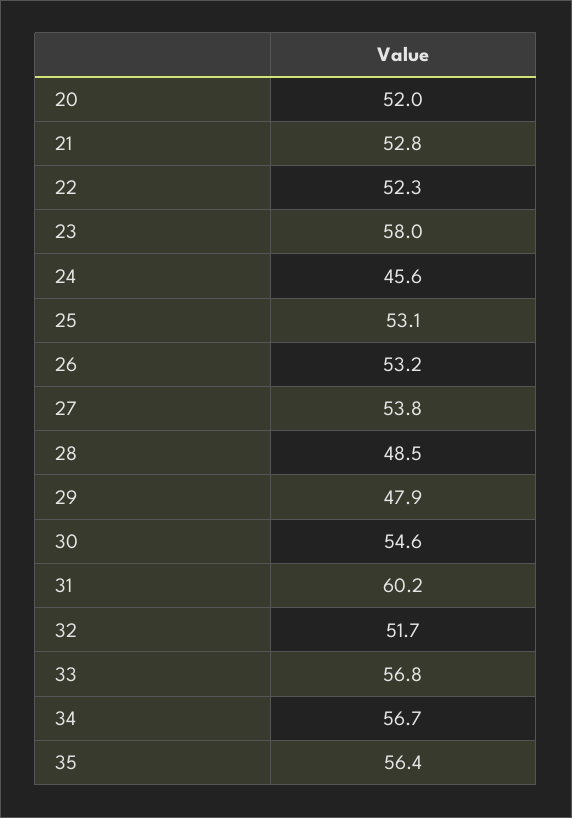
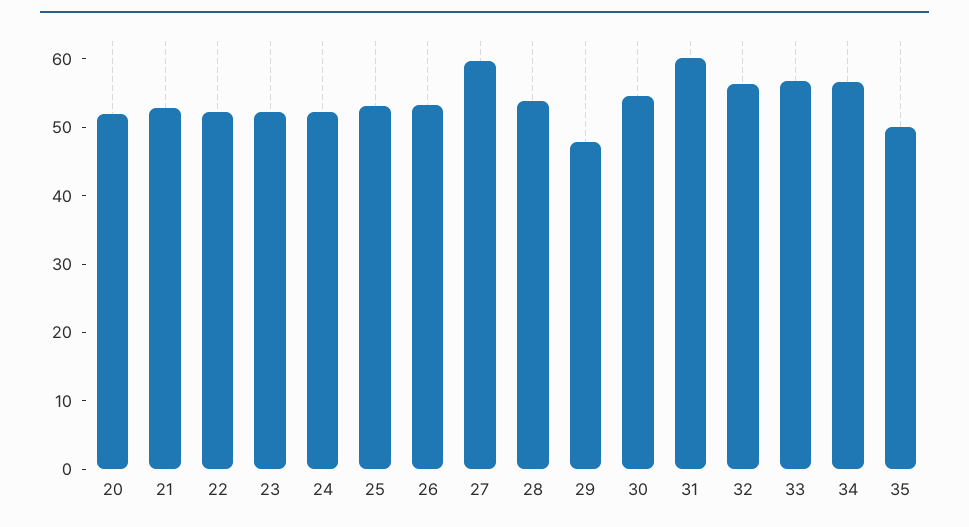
23: 58 -> 52
24: 45.6 -> 52
27: 53.8 -> 60
28: 48.5 -> 54
32: 51.7 -> 56
35: 56.4 -> 50

